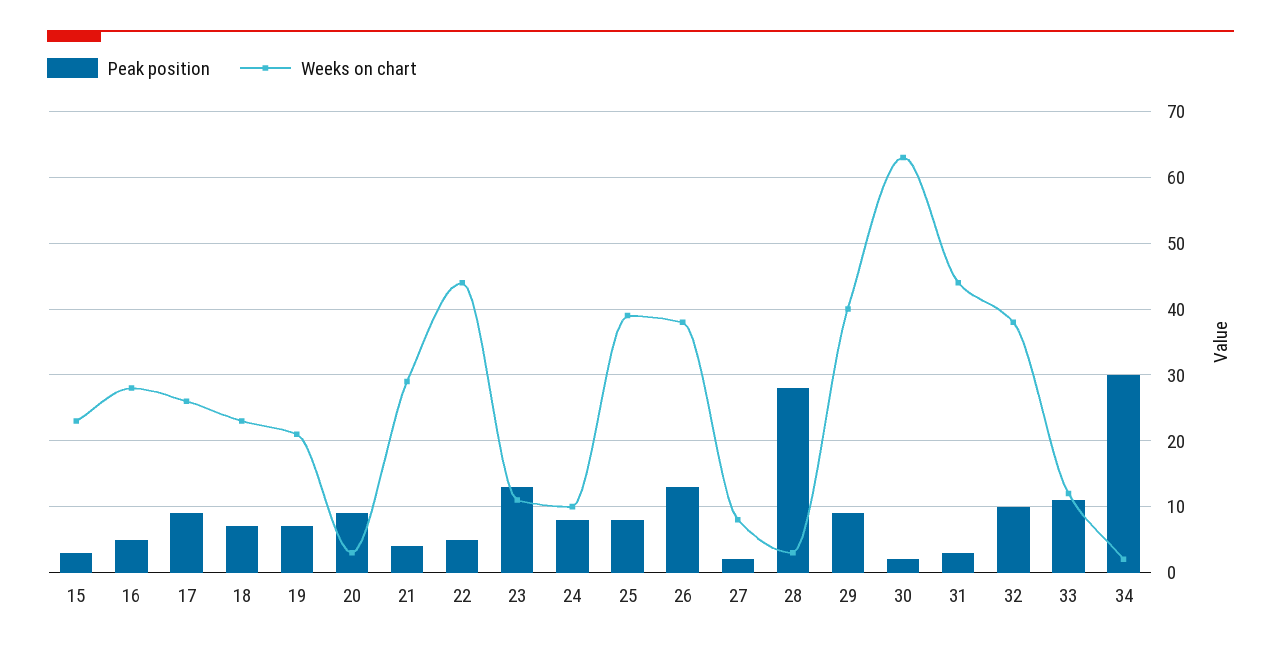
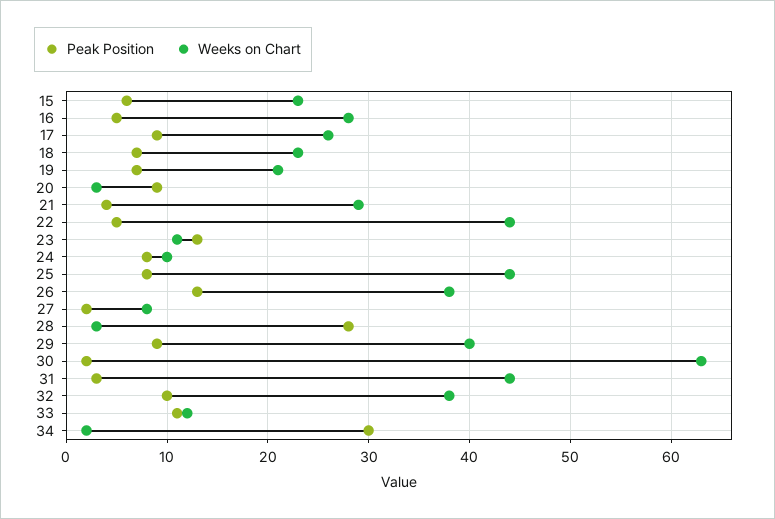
Peak position, 15: 3 -> 6
Weeks on chart, 25: 39 -> 44

